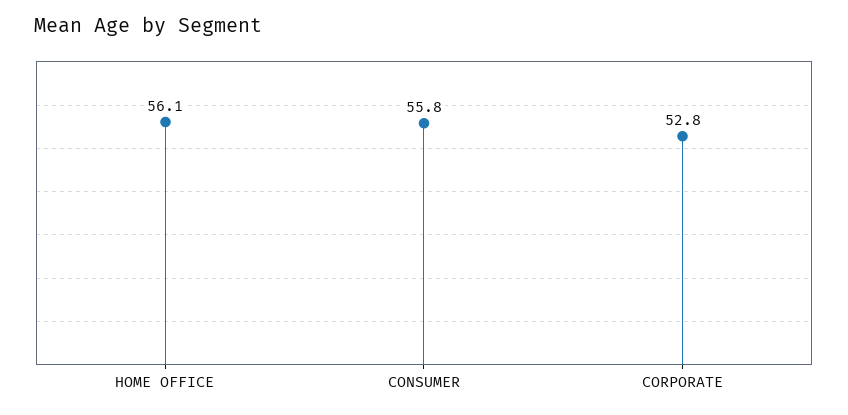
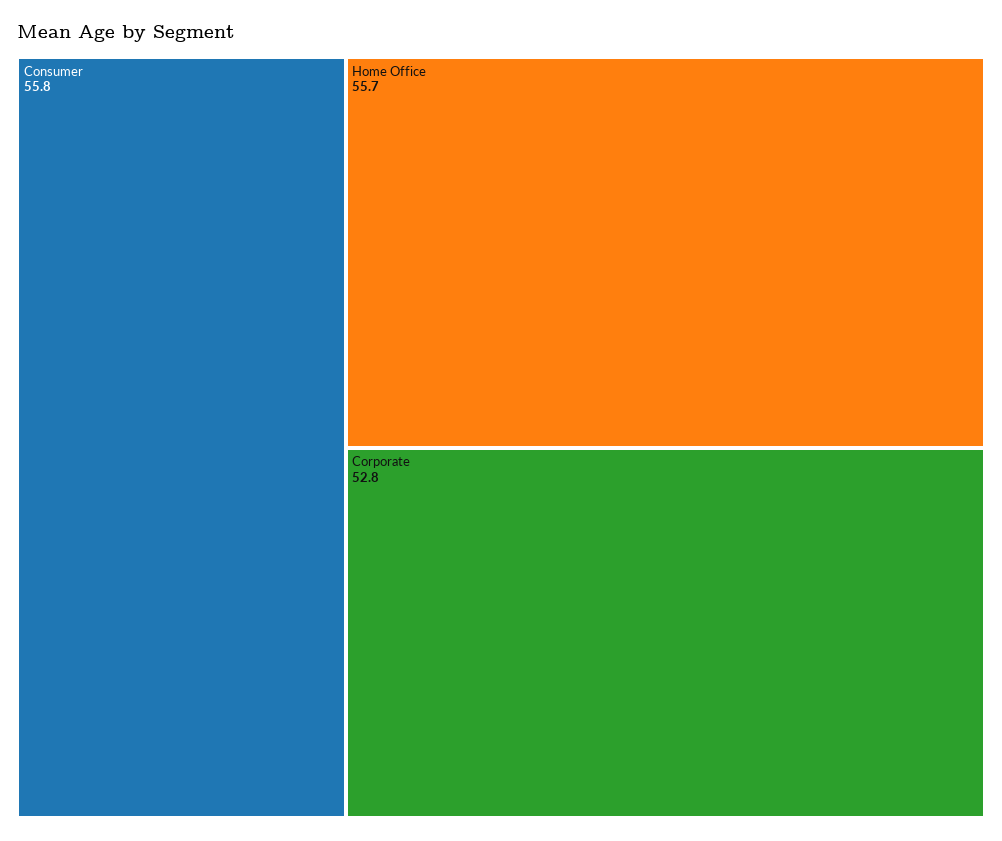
HOME OFFICE: 56.1 -> 55.7

